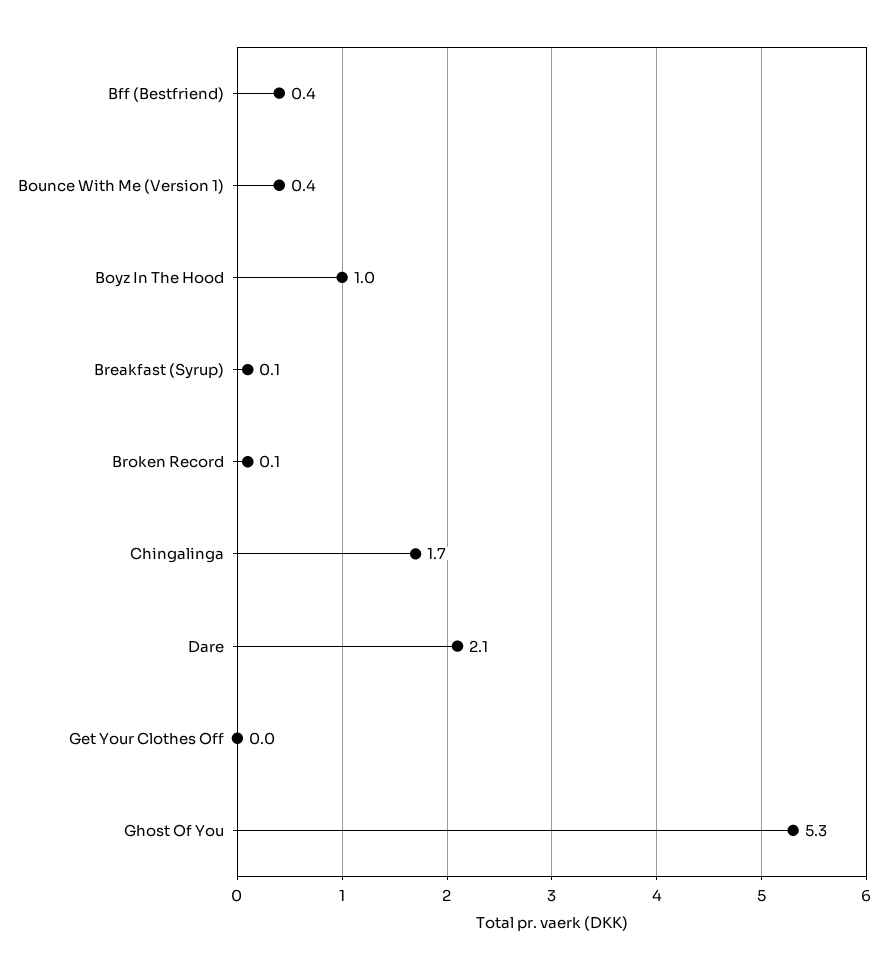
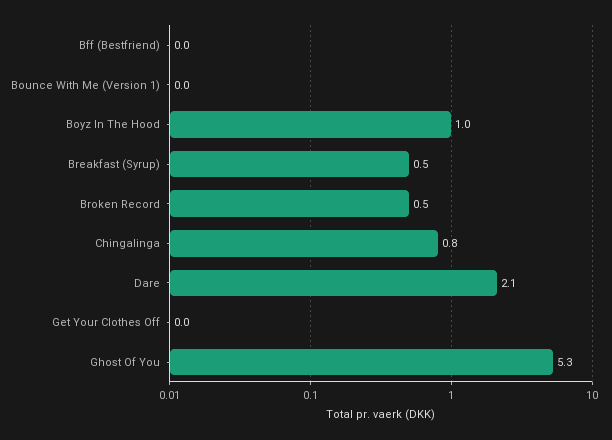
Bff (Bestfriend): 0.4 -> 0
Bounce With Me (Version 1): 0.4 -> 0
Breakfast (Syrup): 0.1 -> 0.5
Broken Record: 0.1 -> 0.5
Chingalinga: 1.7 -> 0.8

